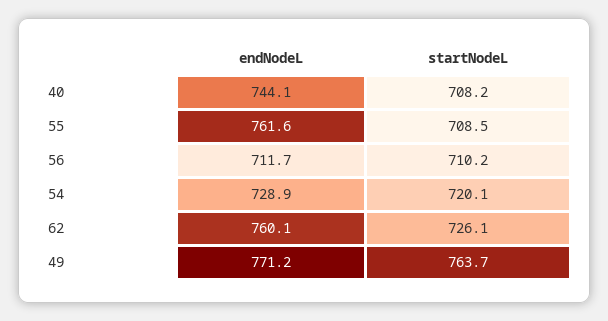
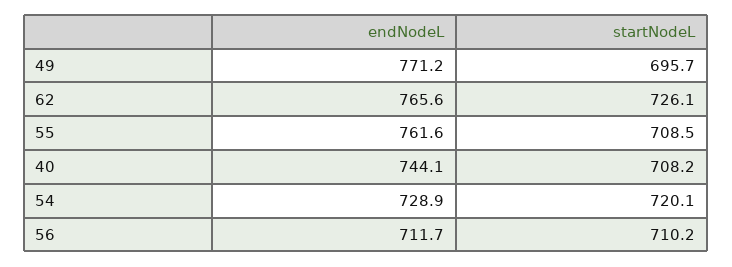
endNodeL, 62: 760.1 -> 765.6
startNodeL, 49: 763.7 -> 695.7

